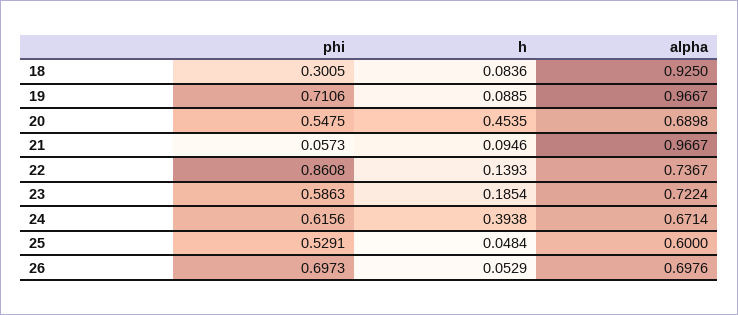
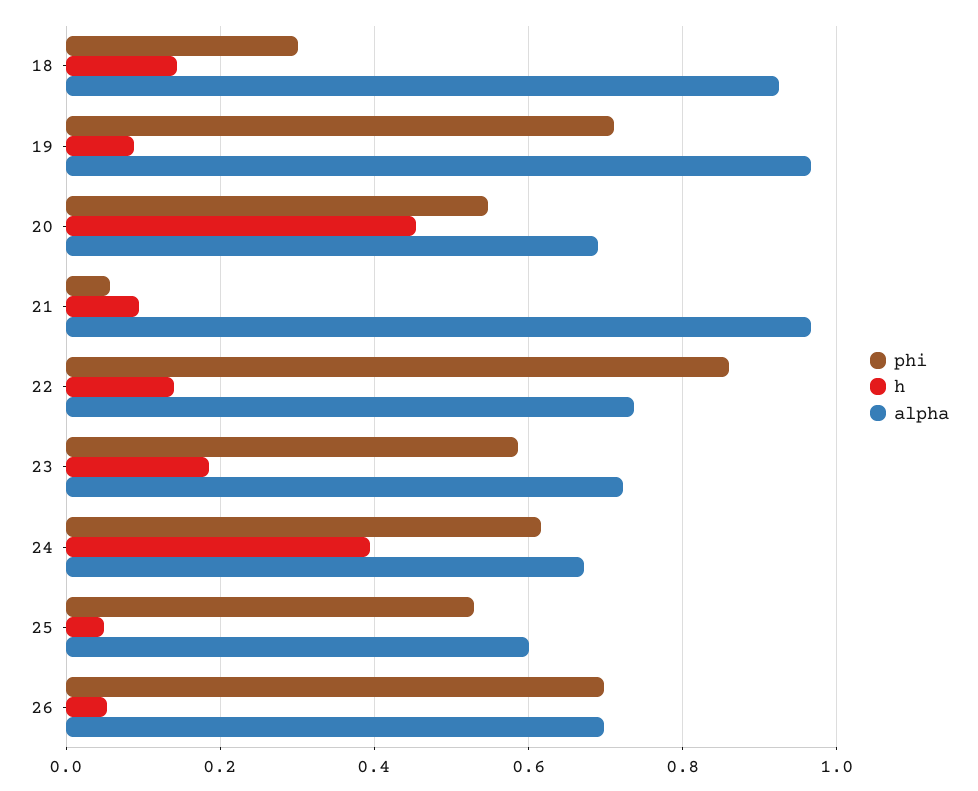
h, 18: 0.0836 -> 0.14

